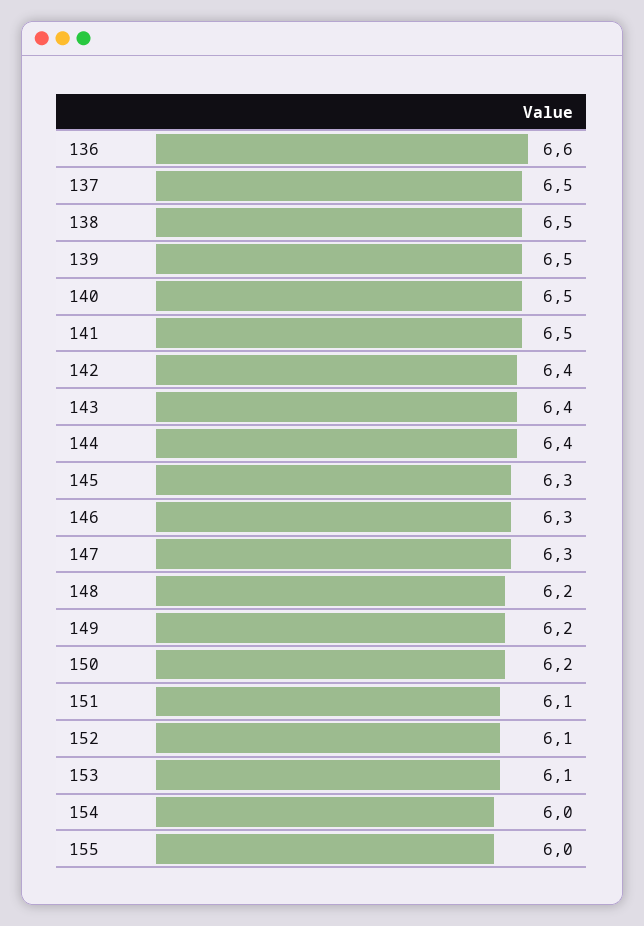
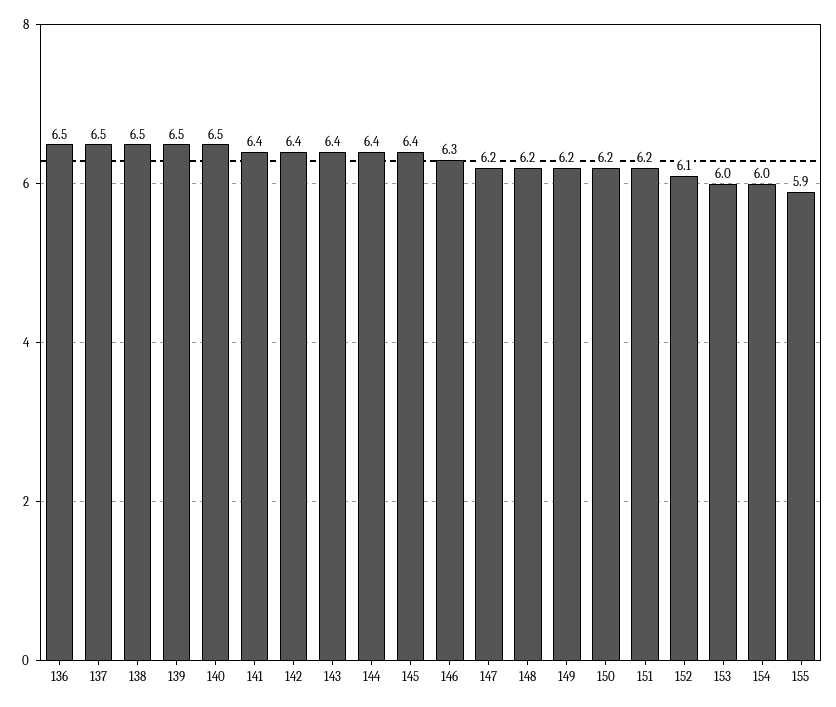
136: 6.6 -> 6.5
141: 6.5 -> 6.4
145: 6.3 -> 6.4
147: 6.3 -> 6.2
151: 6.1 -> 6.2
153: 6.1 -> 6
155: 6 -> 5.9

